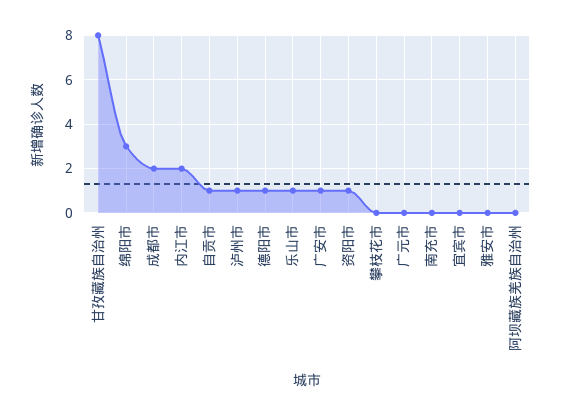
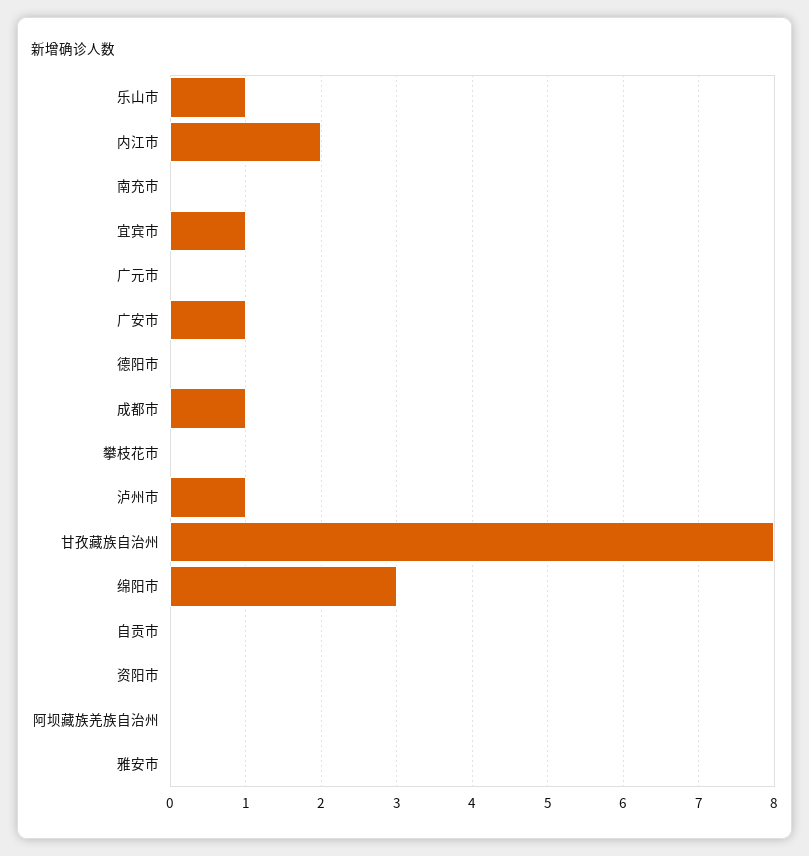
成都市: 2 -> 1
自贡市: 1 -> 0
德阳市: 1 -> 0
资阳市: 1 -> 0
宜宾市: 0 -> 1

